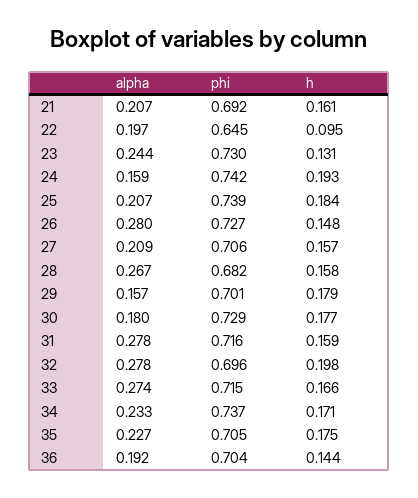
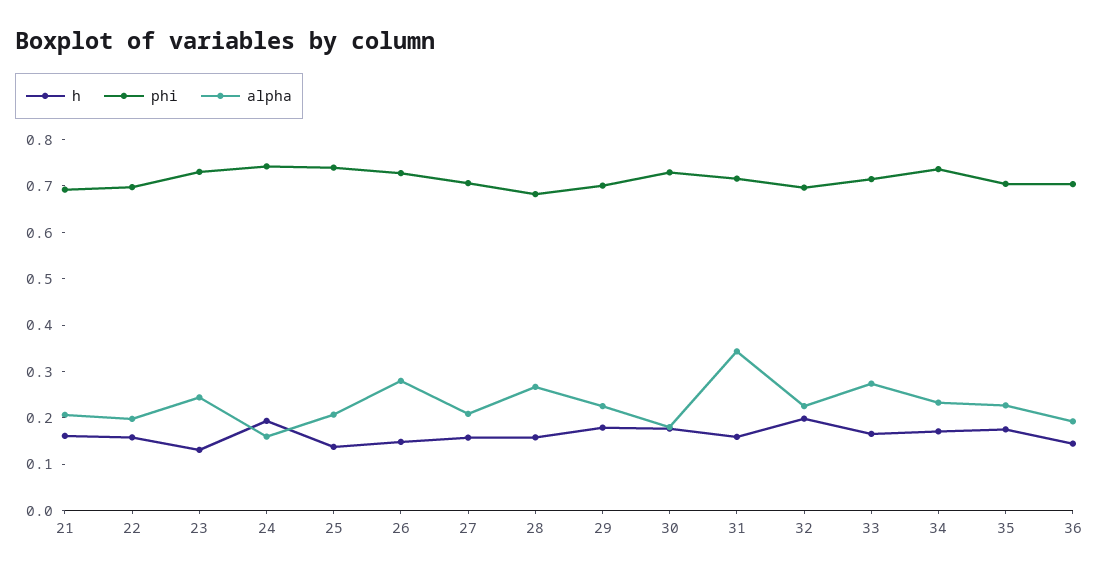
phi, 22: 0.645 -> 0.7
h, 22: 0.095 -> 0.16
h, 25: 0.184 -> 0.14
alpha, 29: 0.157 -> 0.22
alpha, 31: 0.278 -> 0.34
alpha, 32: 0.278 -> 0.22

